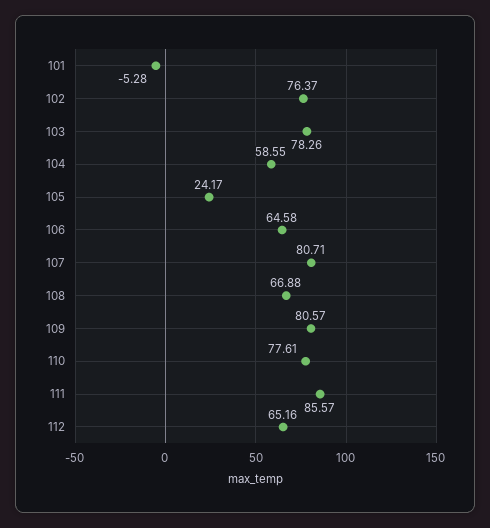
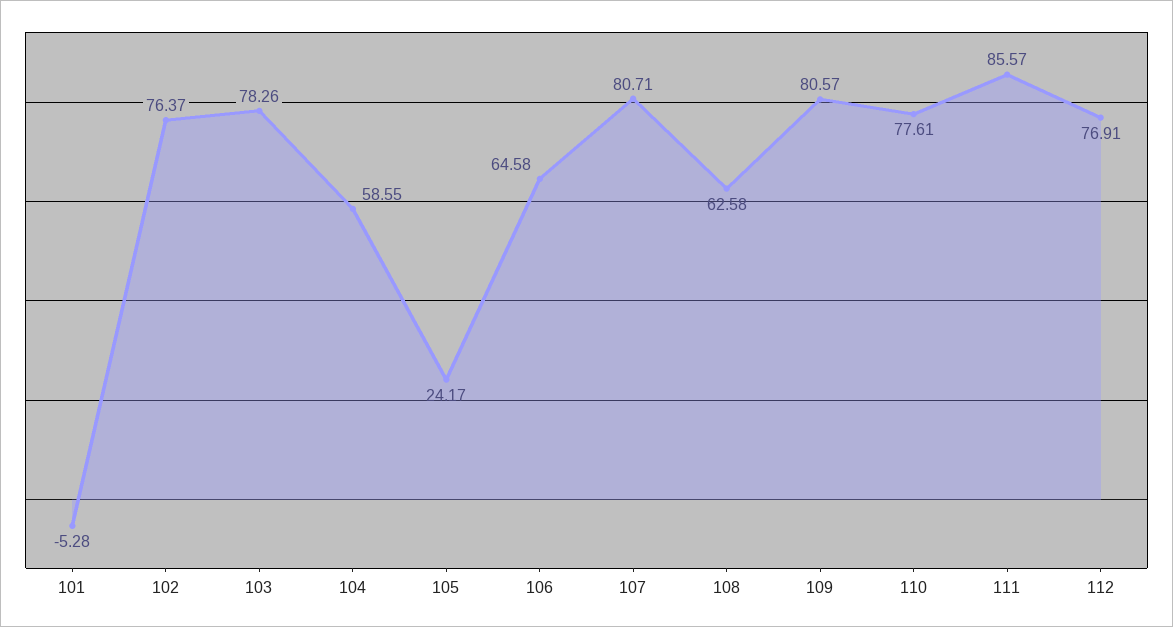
108: 66.88 -> 62.58
112: 65.16 -> 76.91

